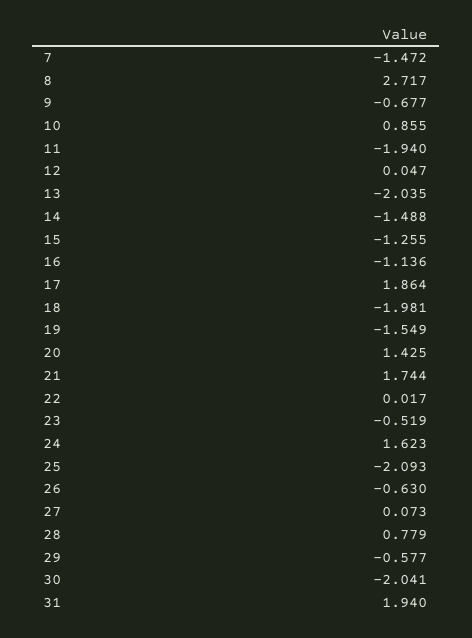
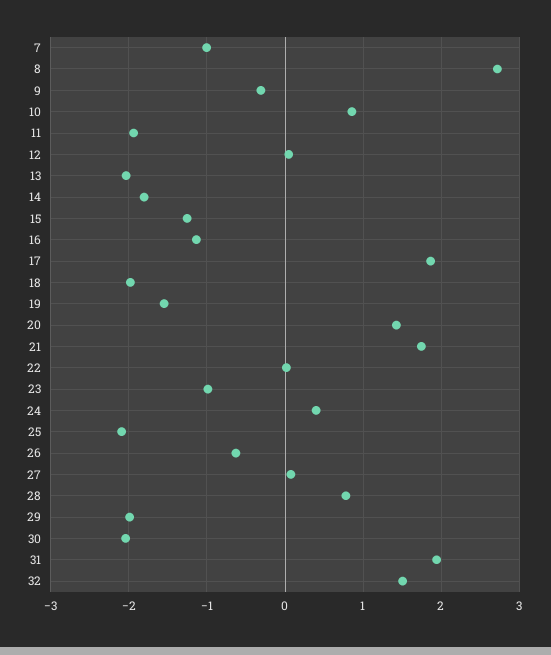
7: -1.472 -> -1
9: -0.677 -> -0.3
14: -1.488 -> -1.8
23: -0.519 -> -1
24: 1.623 -> 0.4
29: -0.577 -> -2
32: none -> 1.5

